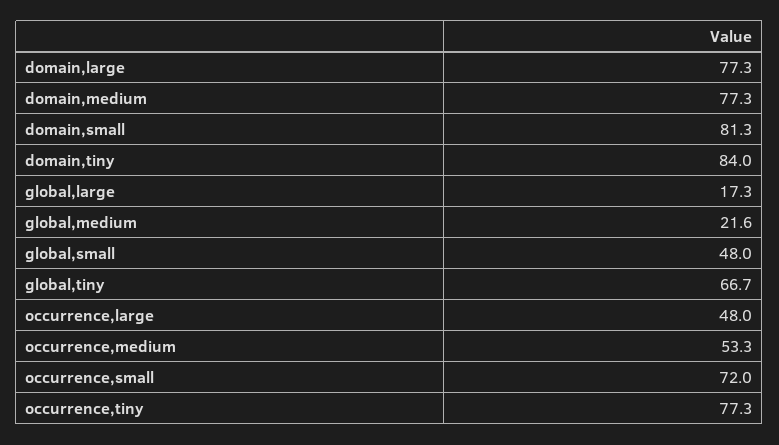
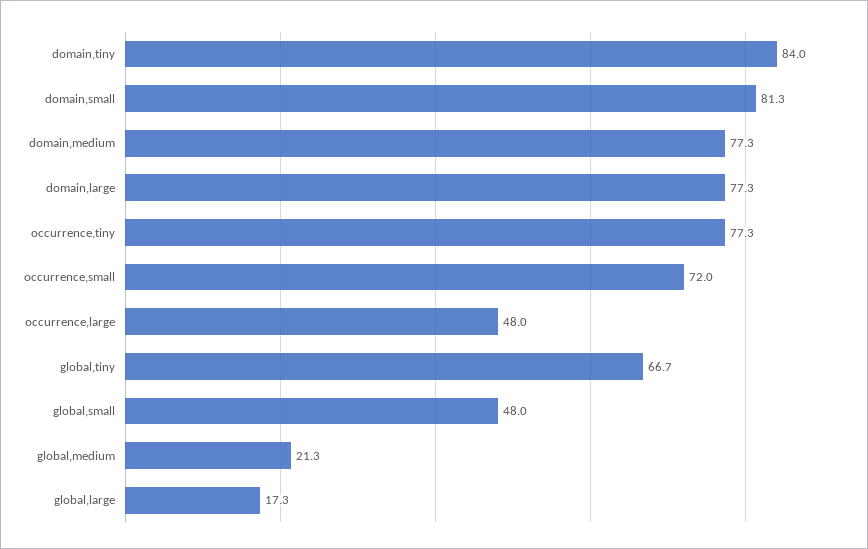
global,medium: 21.6 -> 21.3
occurrence,medium: 53.3 -> none

